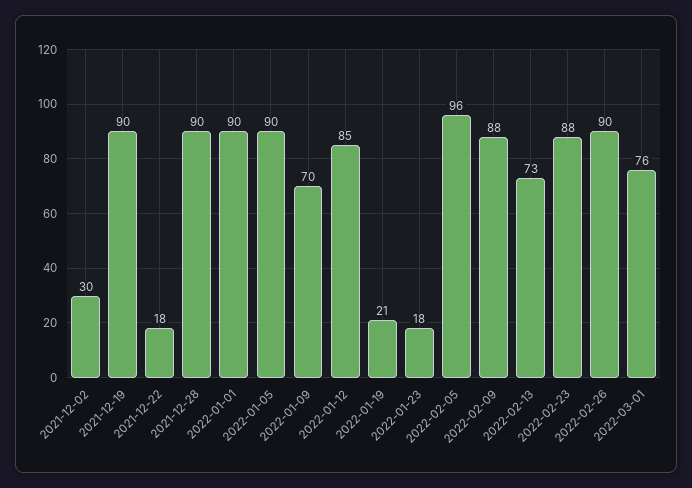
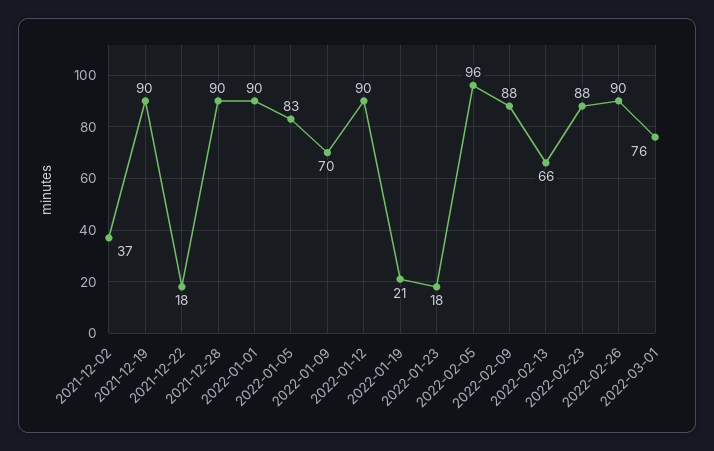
2021-12-02: 30 -> 37
2022-01-05: 90 -> 83
2022-01-12: 85 -> 90
2022-02-13: 73 -> 66

